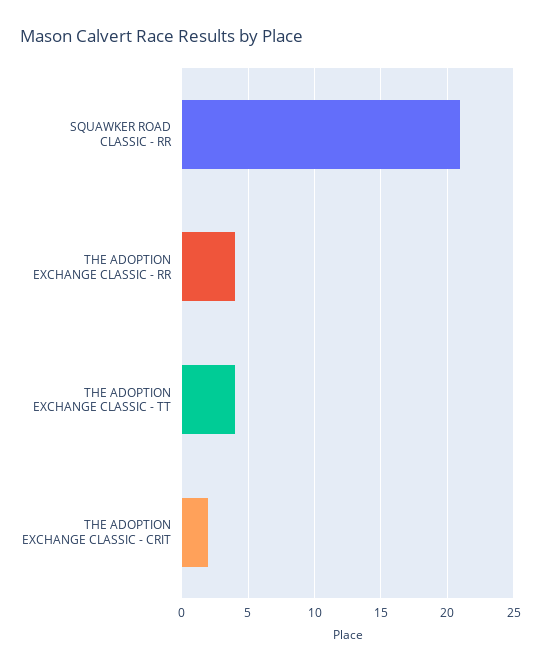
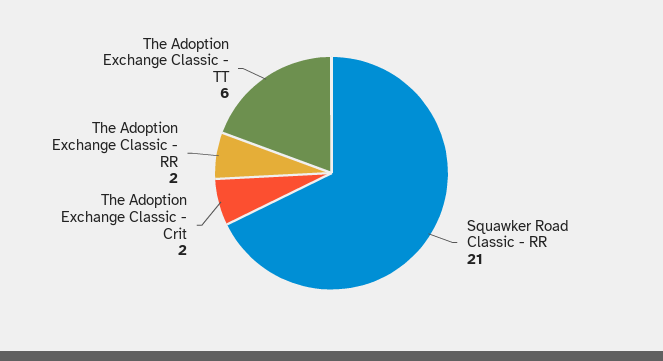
THE ADOPTION EXCHANGE CLASSIC - RR: 4 -> 2
THE ADOPTION EXCHANGE CLASSIC - TT: 4 -> 6

